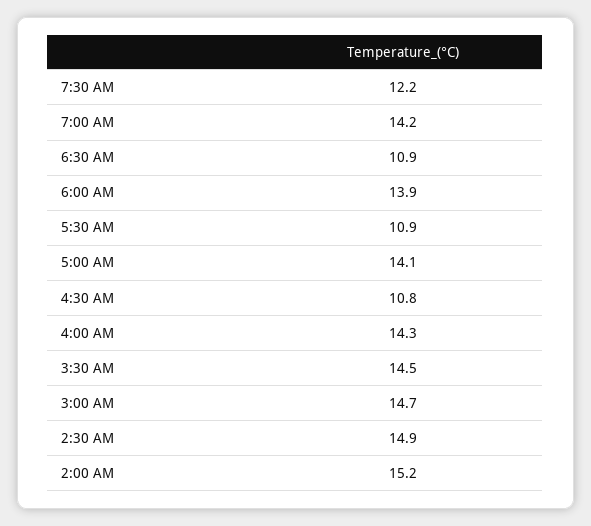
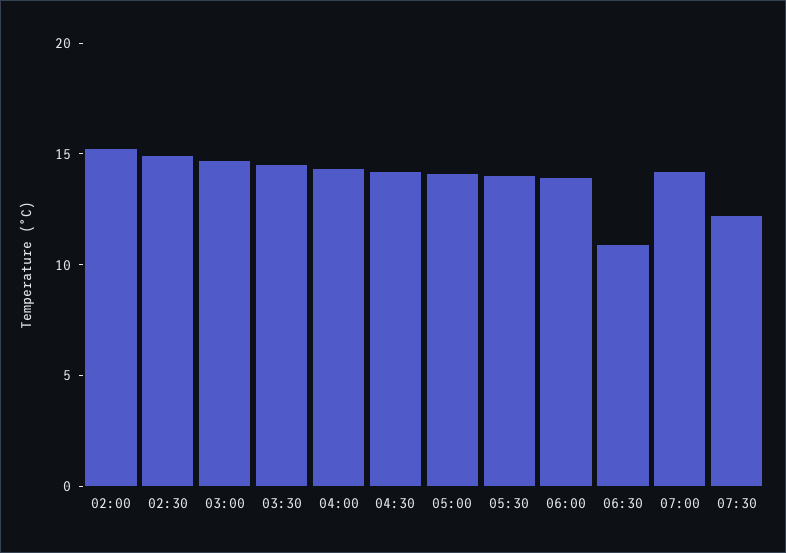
5:30 AM: 10.9 -> 14
4:30 AM: 10.8 -> 14

